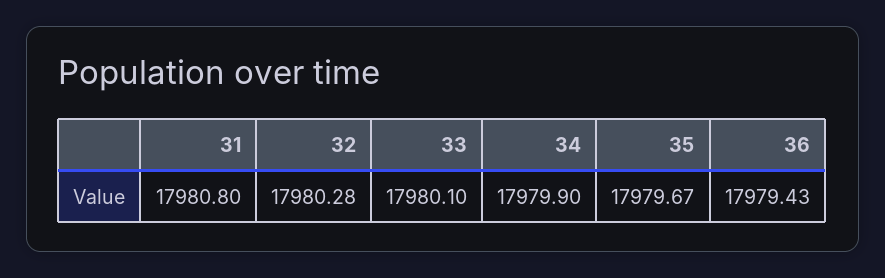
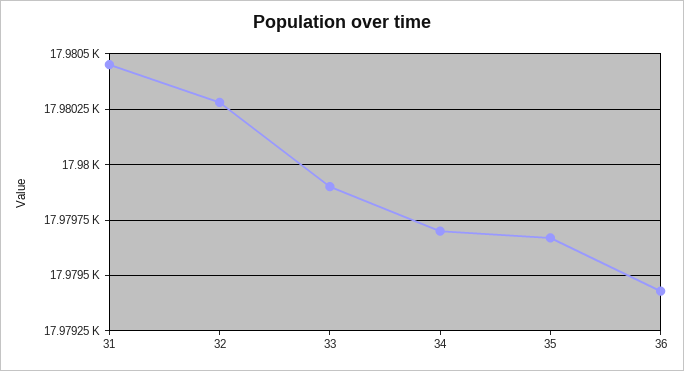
31: 17980.8 -> 17980.45
33: 17980.1 -> 17979.9
34: 17979.9 -> 17979.7

